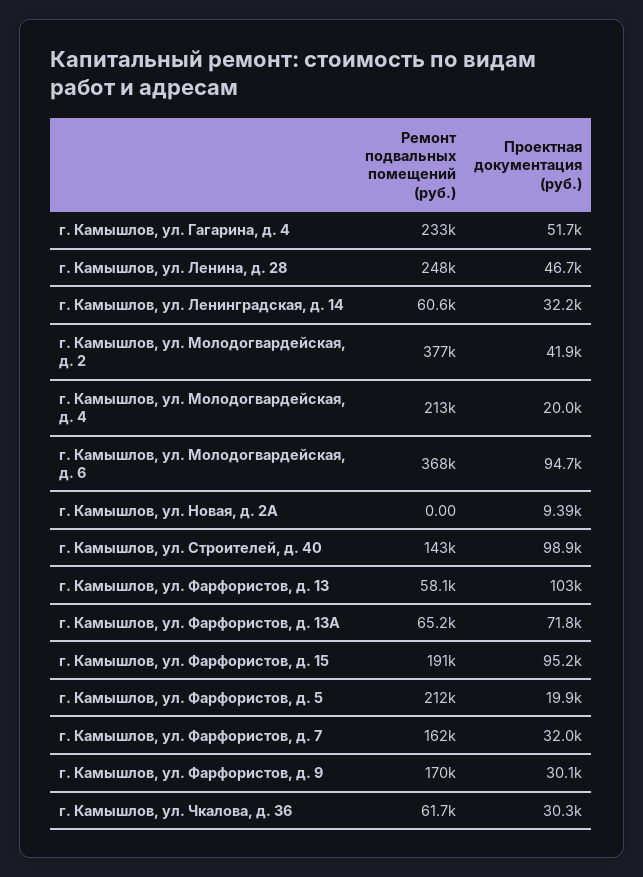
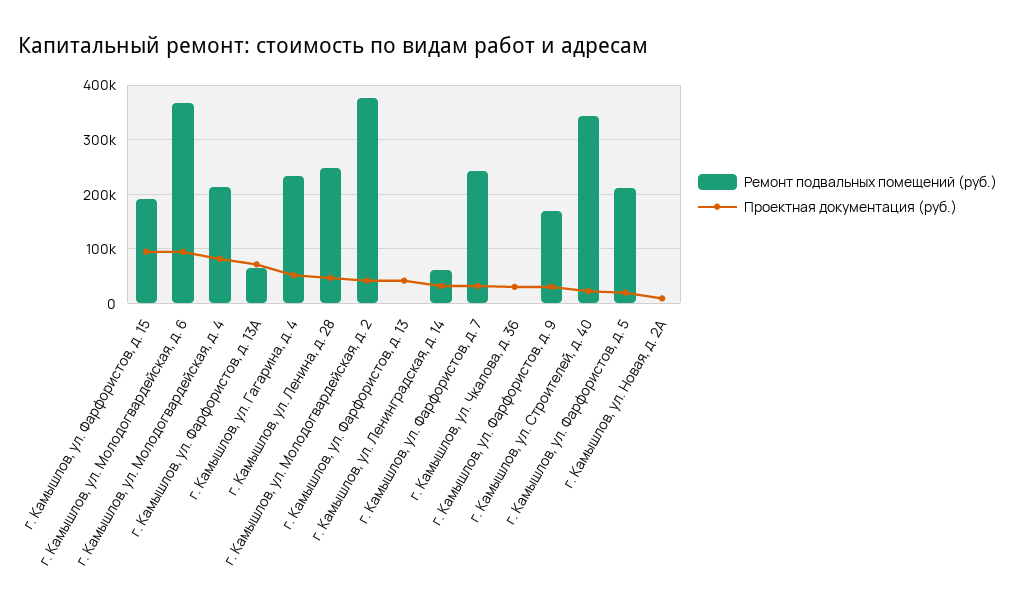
Проектная документация (руб.), г. Камышлов, ул. Молодогвардейская, д. 4: 20000 -> 80000
Ремонт подвальных помещений (руб.), г. Камышлов, ул. Строителей, д. 40: 143000 -> 340000
Проектная документация (руб.), г. Камышлов, ул. Строителей, д. 40: 98900 -> 20000
Ремонт подвальных помещений (руб.), г. Камышлов, ул. Фарфористов, д. 13: 58100 -> 0
Проектная документация (руб.), г. Камышлов, ул. Фарфористов, д. 13: 103000 -> 40000
Ремонт подвальных помещений (руб.), г. Камышлов, ул. Фарфористов, д. 7: 162000 -> 240000
Ремонт подвальных помещений (руб.), г. Камышлов, ул. Чкалова, д. 36: 61700 -> 0

